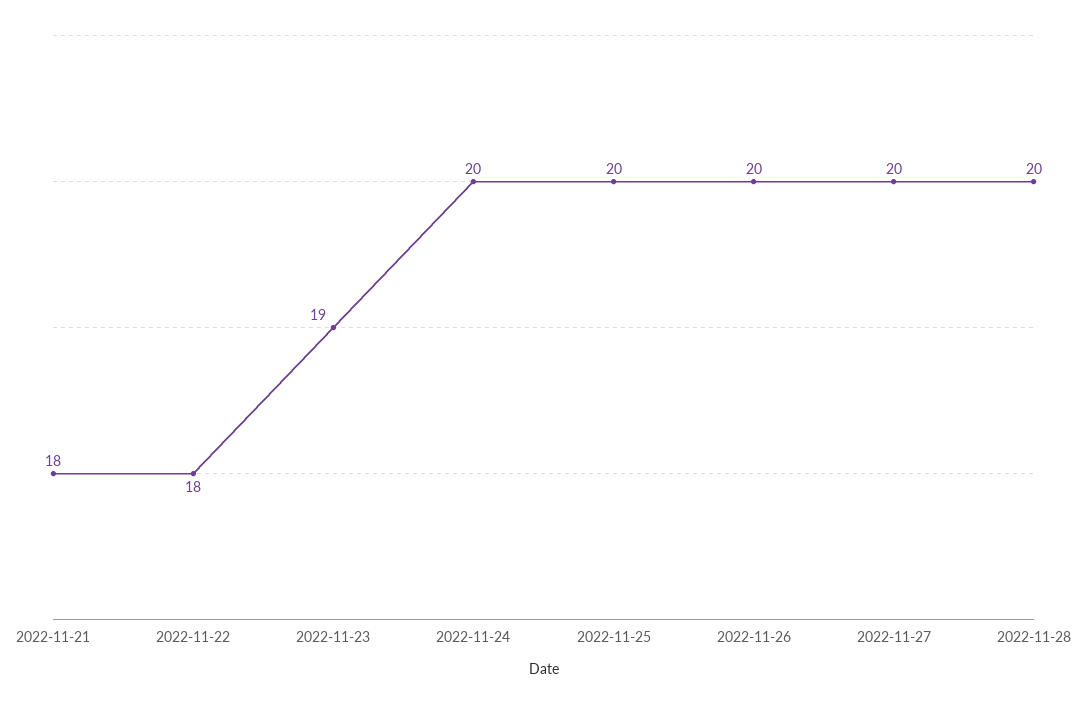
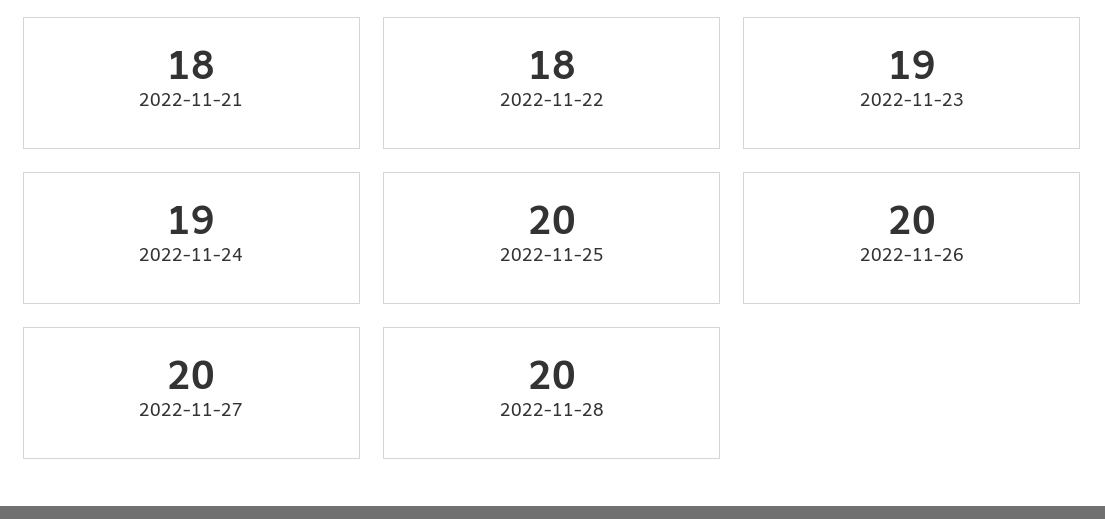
2022-11-24: 20 -> 19

